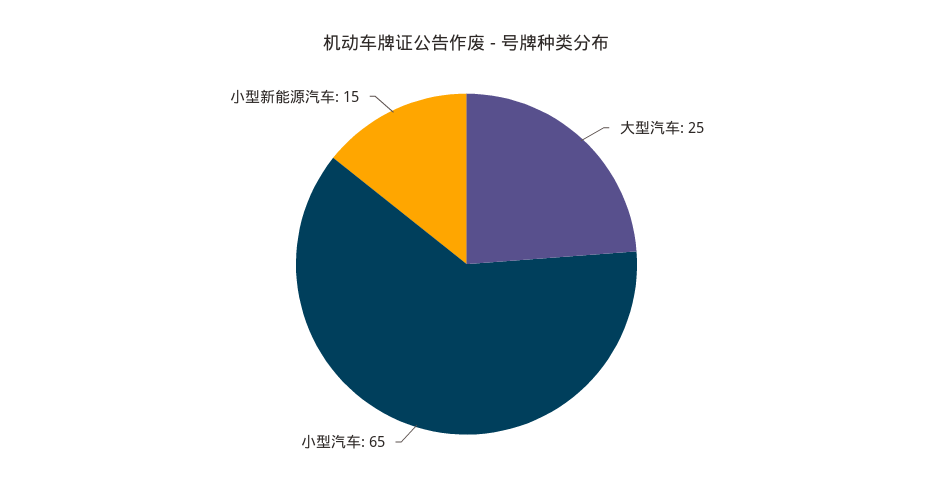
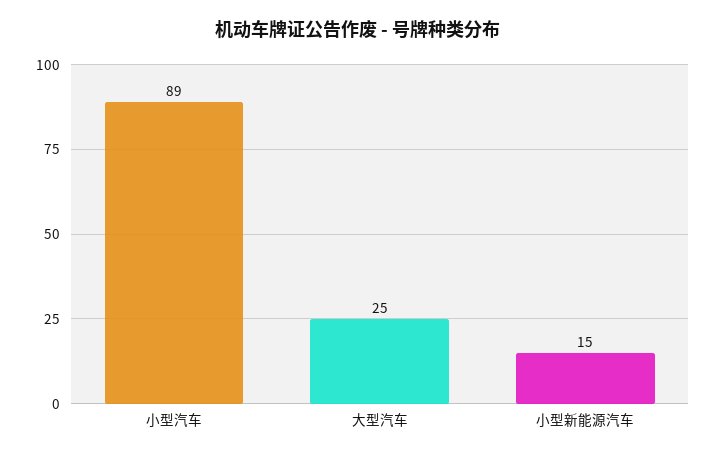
小型汽车: 65 -> 89

